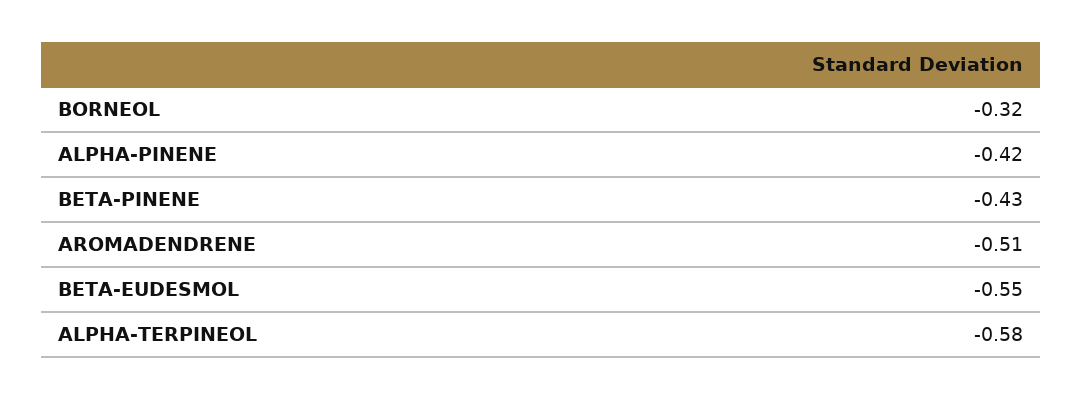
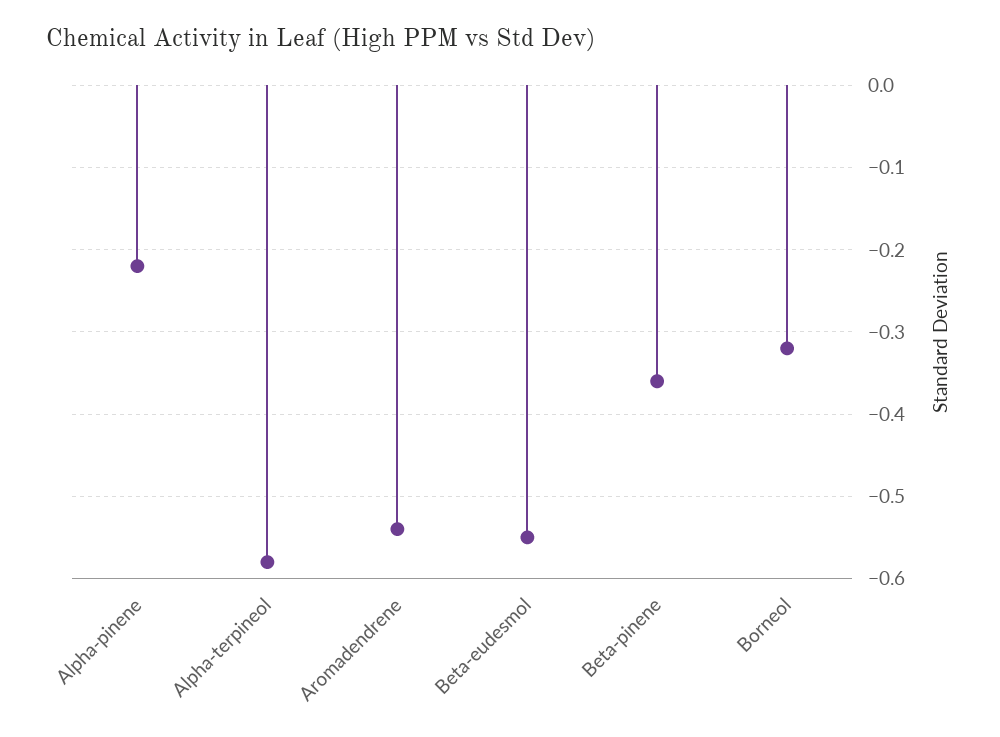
ALPHA-PINENE: -0.42 -> -0.22
BETA-PINENE: -0.43 -> -0.36
AROMADENDRENE: -0.51 -> -0.54

